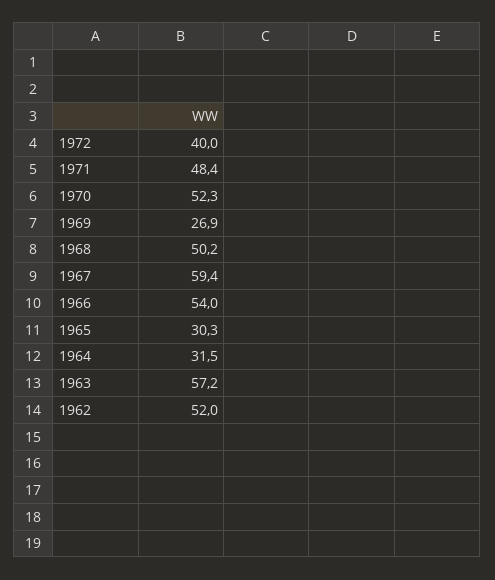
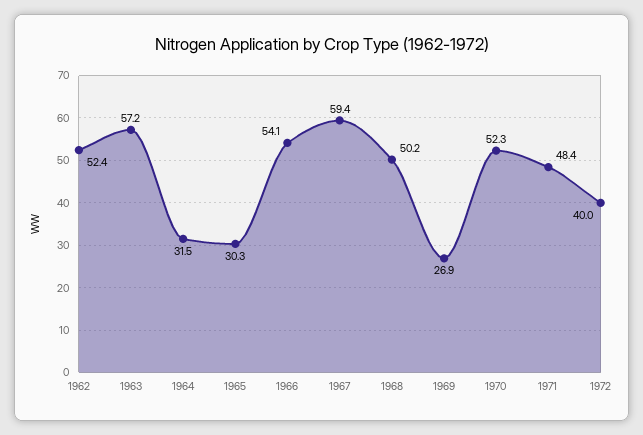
1966: 54 -> 54.1
1962: 52 -> 52.4

